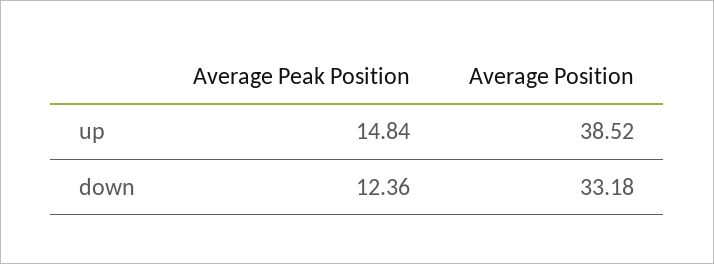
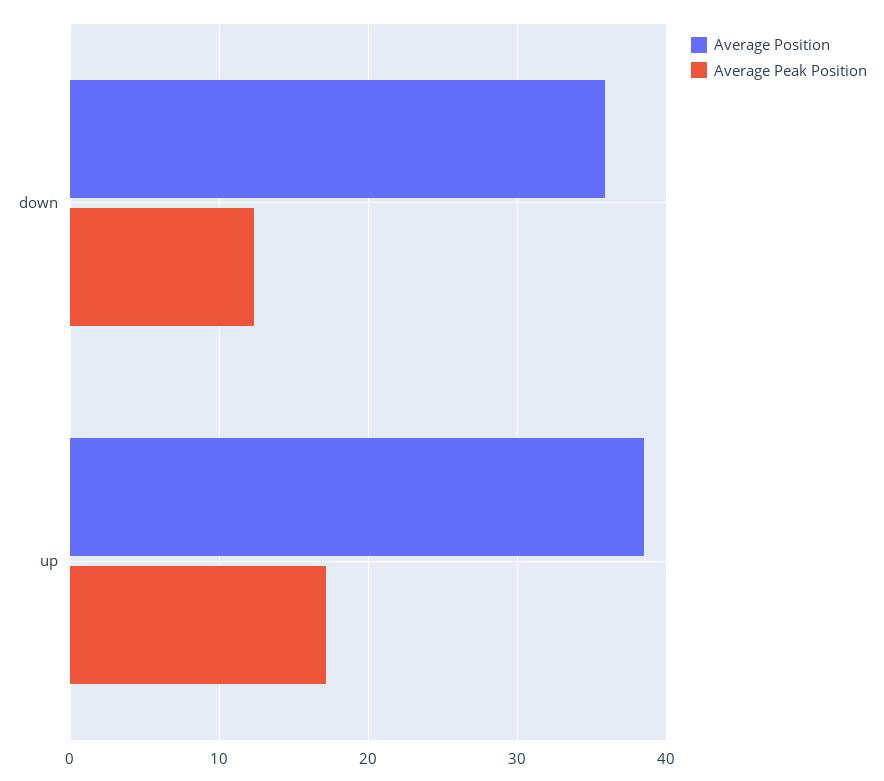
Average Peak Position, up: 14.84 -> 17
Average Position, down: 33.18 -> 36

